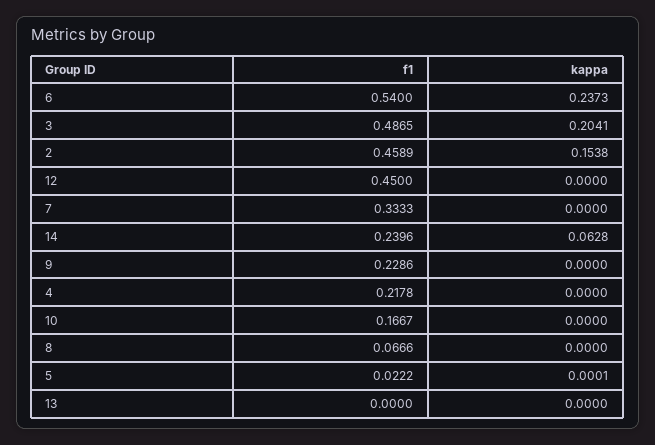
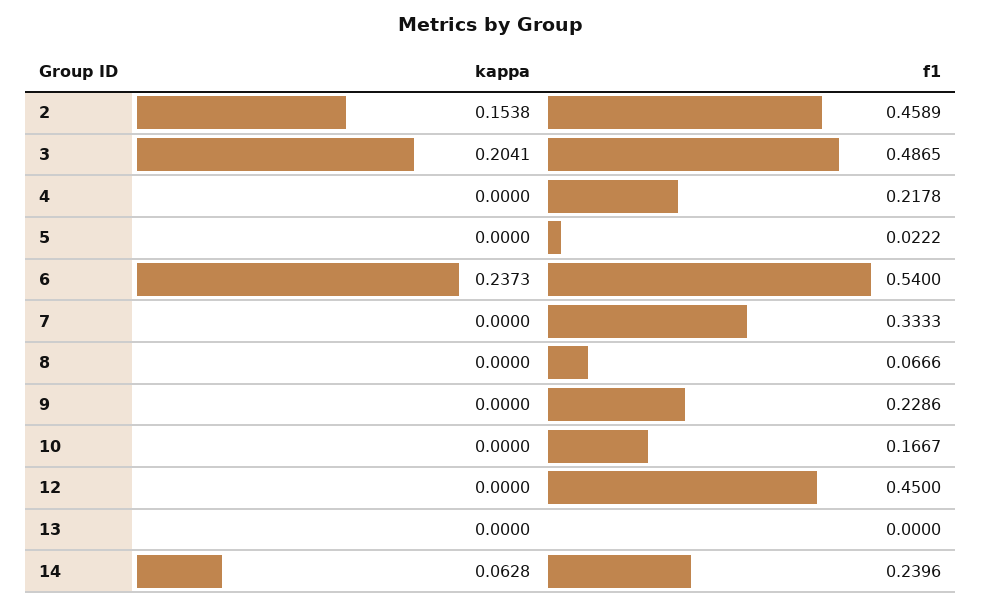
kappa, 5: 0.0001 -> 0

